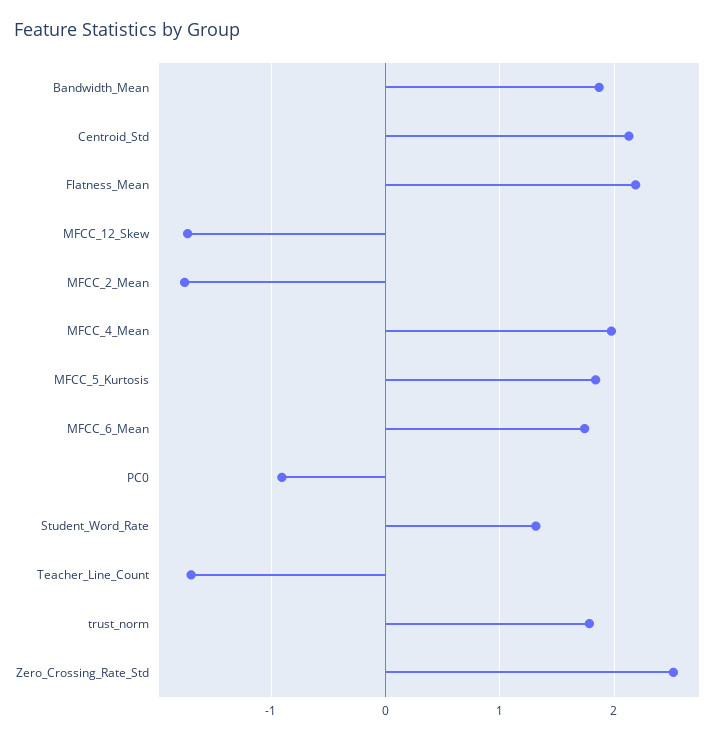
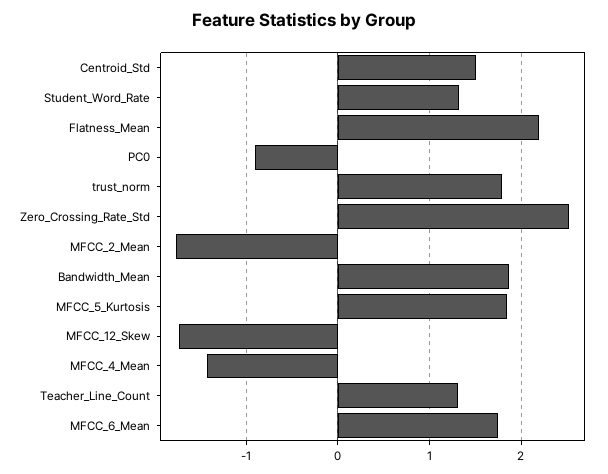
Centroid_Std: 2.1 -> 1.5
MFCC_4_Mean: 2 -> -1.4
Teacher_Line_Count: -1.7 -> 1.3

